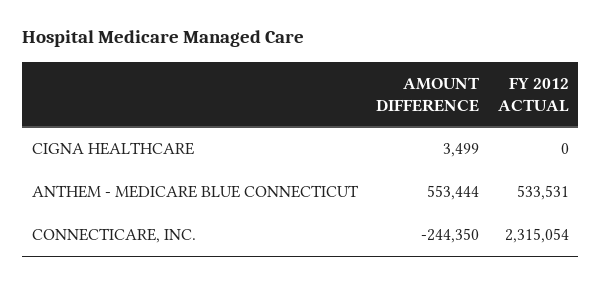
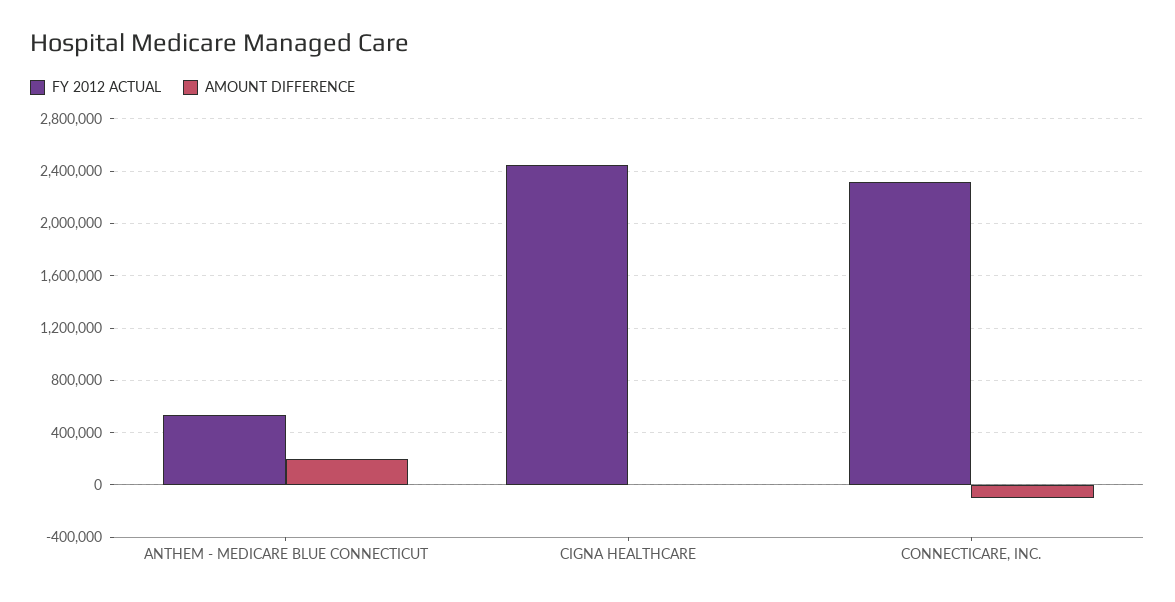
FY 2012 ACTUAL, CIGNA HEALTHCARE: 0 -> 2450000
AMOUNT DIFFERENCE, ANTHEM - MEDICARE BLUE CONNECTICUT: 553444 -> 200000
AMOUNT DIFFERENCE, CONNECTICARE, INC.: -244350 -> -100000

